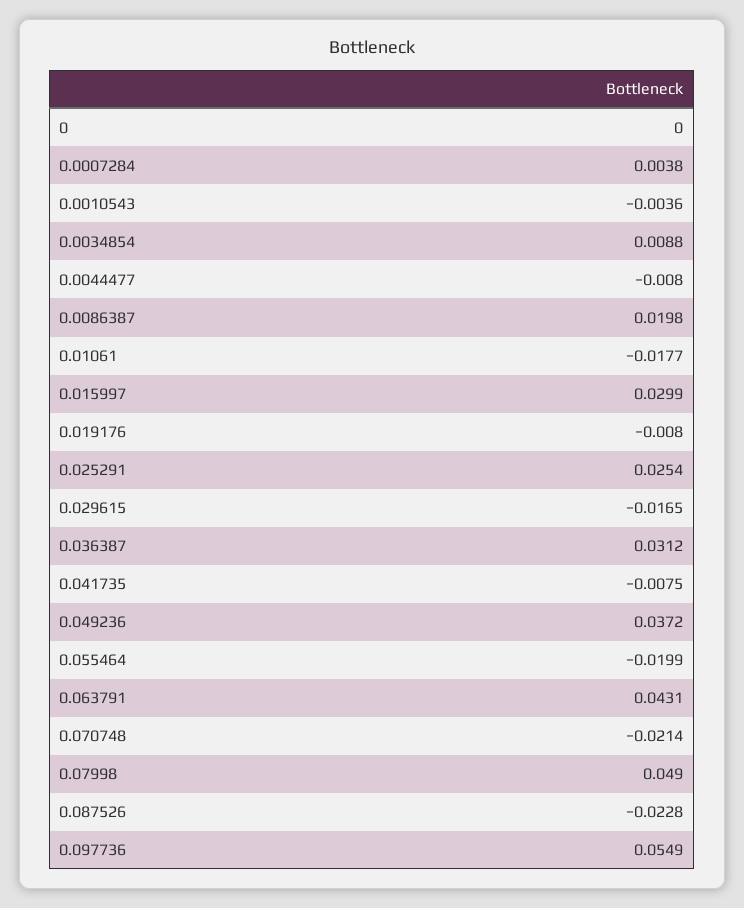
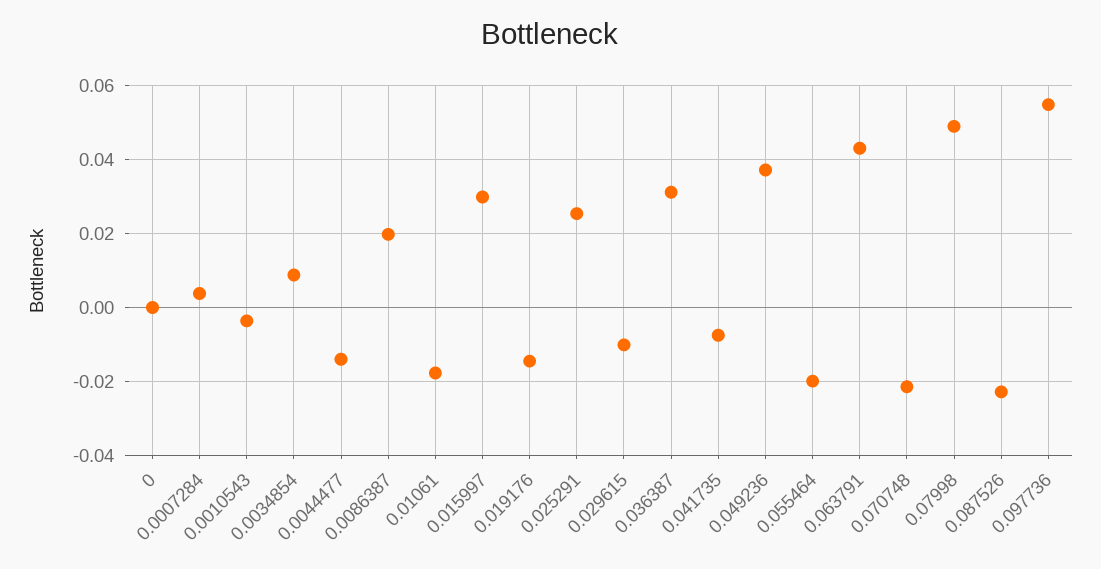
0.0044477: -0.008 -> -0.014
0.019176: -0.008 -> -0.014
0.029615: -0.0165 -> -0.01

